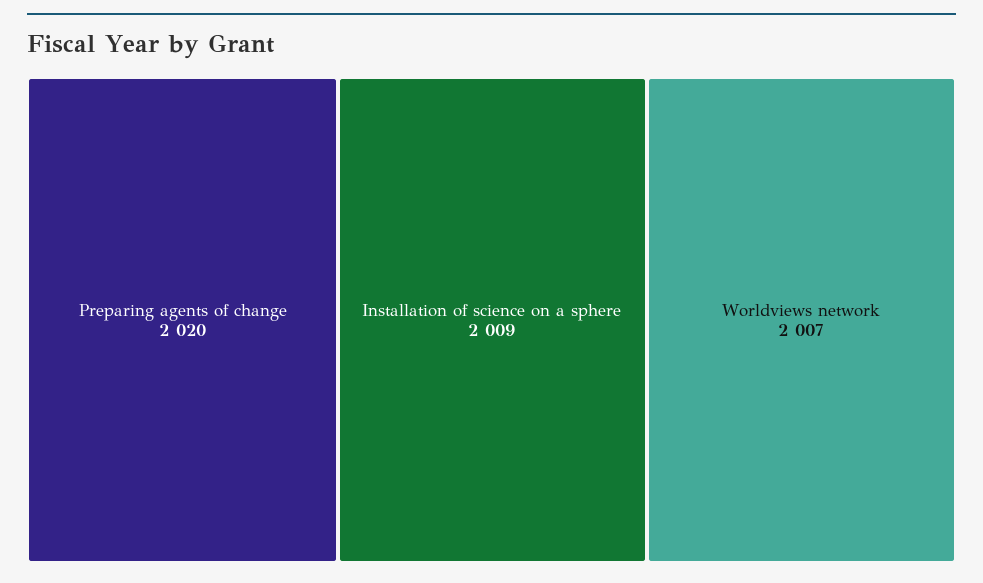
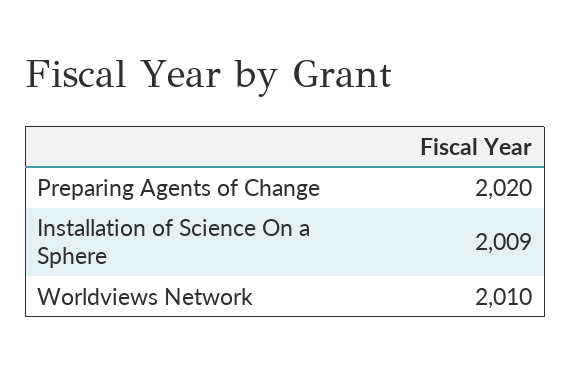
Worldviews network: 2007 -> 2010

